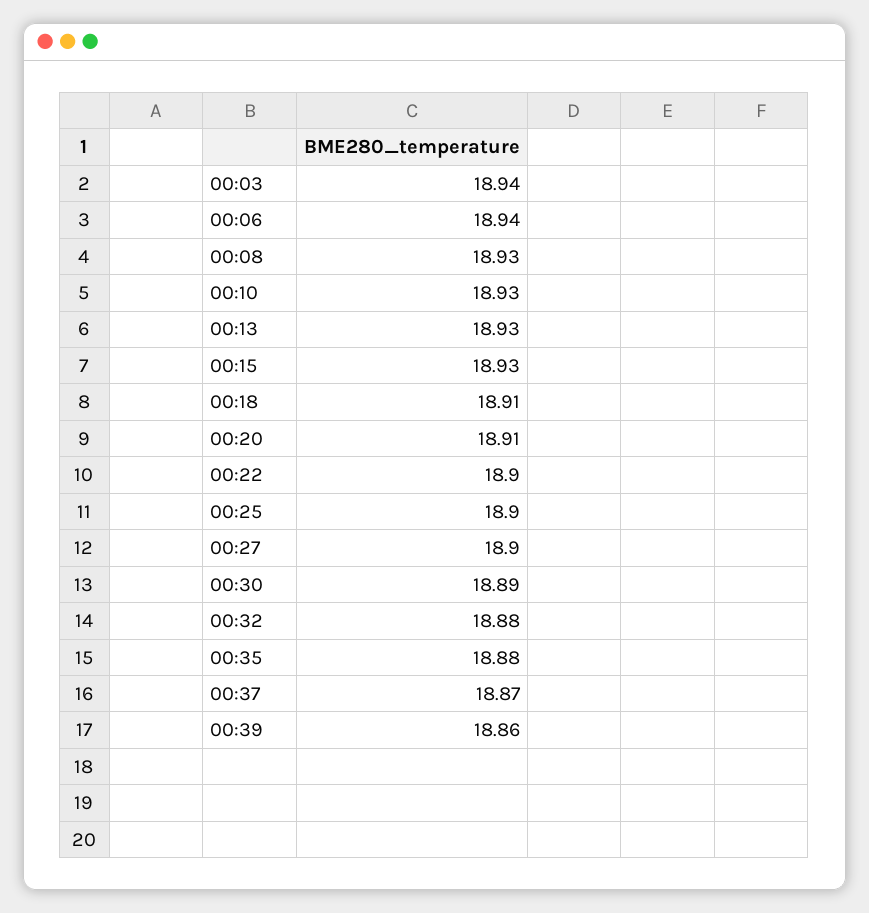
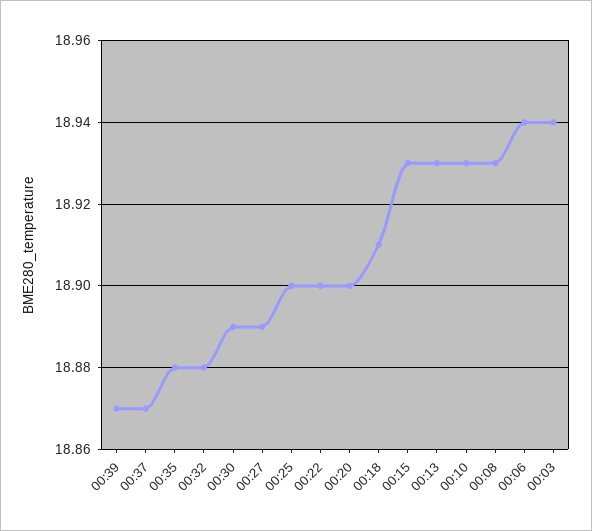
00:20: 18.91 -> 18.9
00:27: 18.9 -> 18.89
00:39: 18.86 -> 18.87

